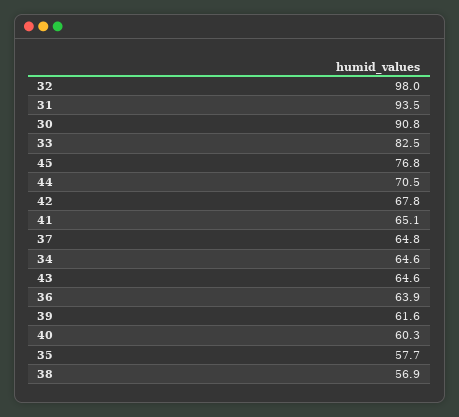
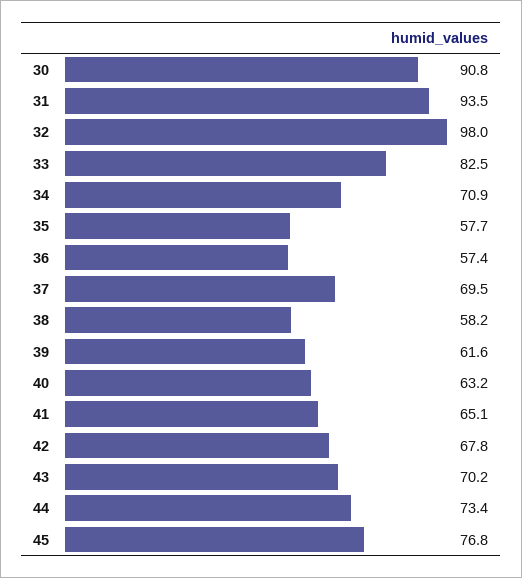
44: 70.5 -> 73.4
37: 64.8 -> 69.5
34: 64.6 -> 70.9
43: 64.6 -> 70.2
36: 63.9 -> 57.4
40: 60.3 -> 63.2
38: 56.9 -> 58.2

